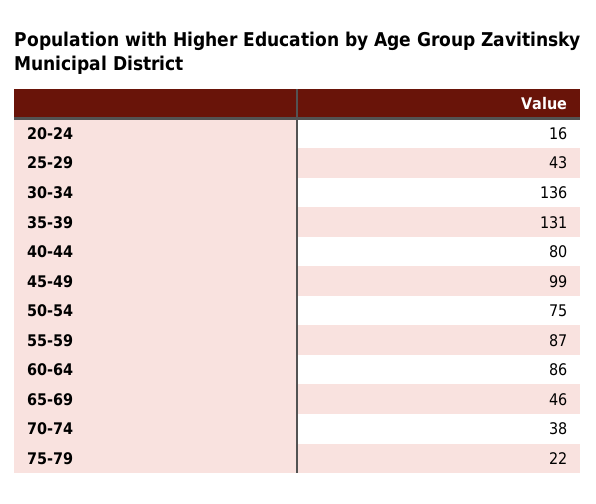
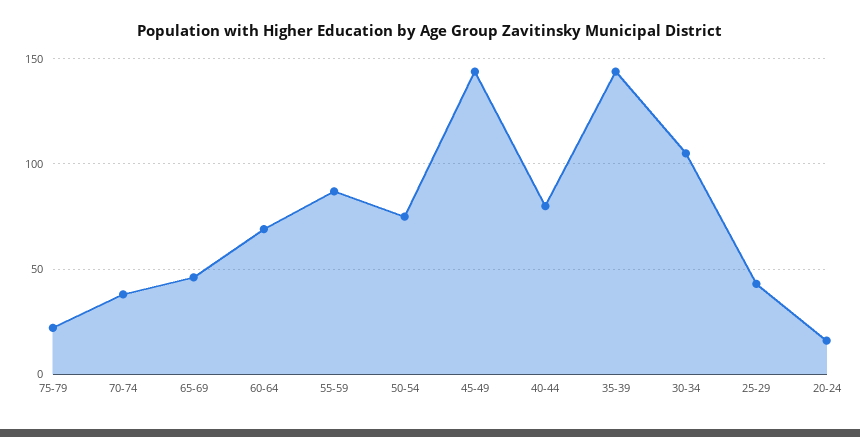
30-34: 136 -> 105
35-39: 131 -> 145
45-49: 99 -> 145
60-64: 86 -> 70

